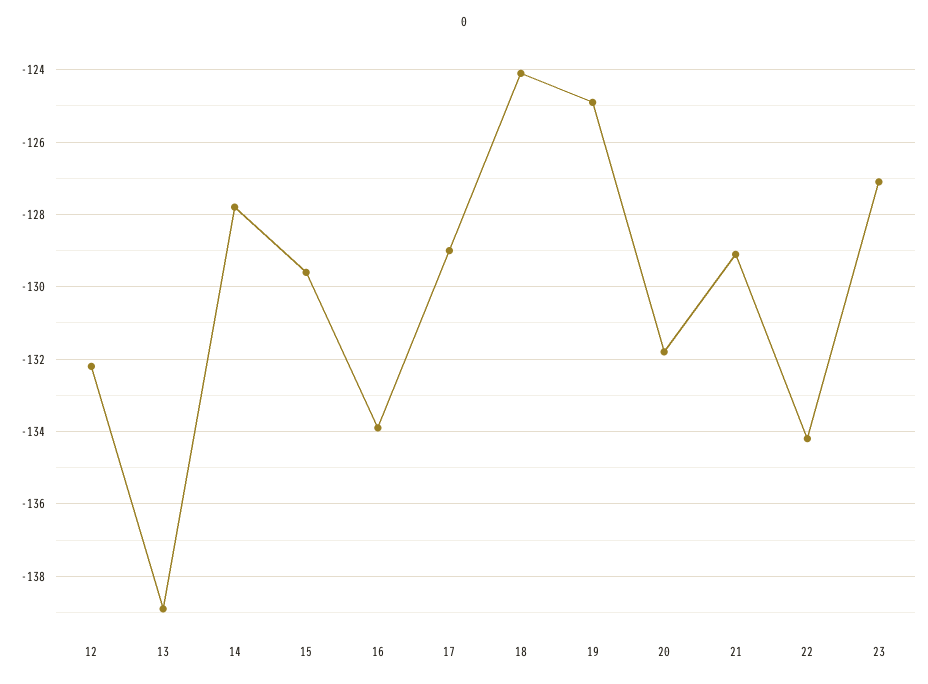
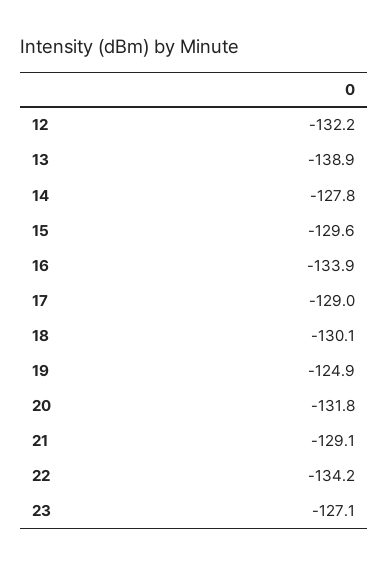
18: -124 -> -130.1

